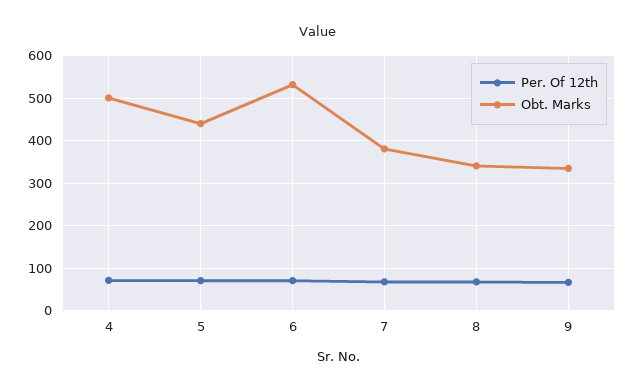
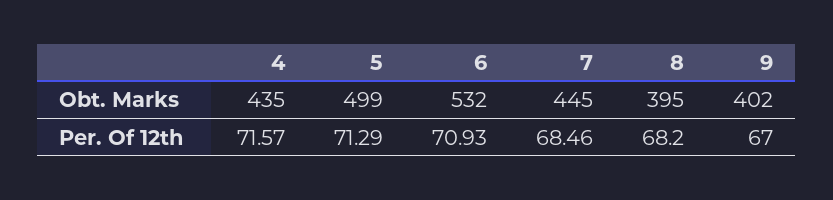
Obt. Marks, 4: 500 -> 435
Obt. Marks, 5: 440 -> 499
Obt. Marks, 7: 380 -> 445
Obt. Marks, 8: 340 -> 395
Obt. Marks, 9: 340 -> 402

